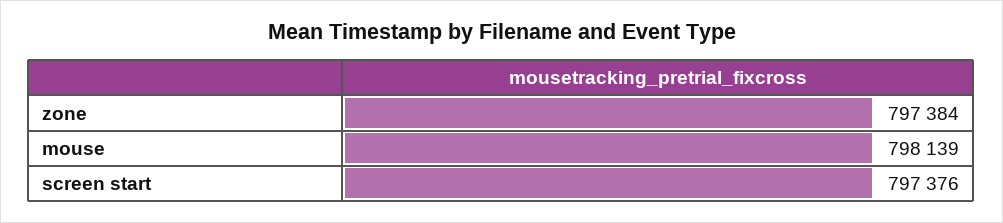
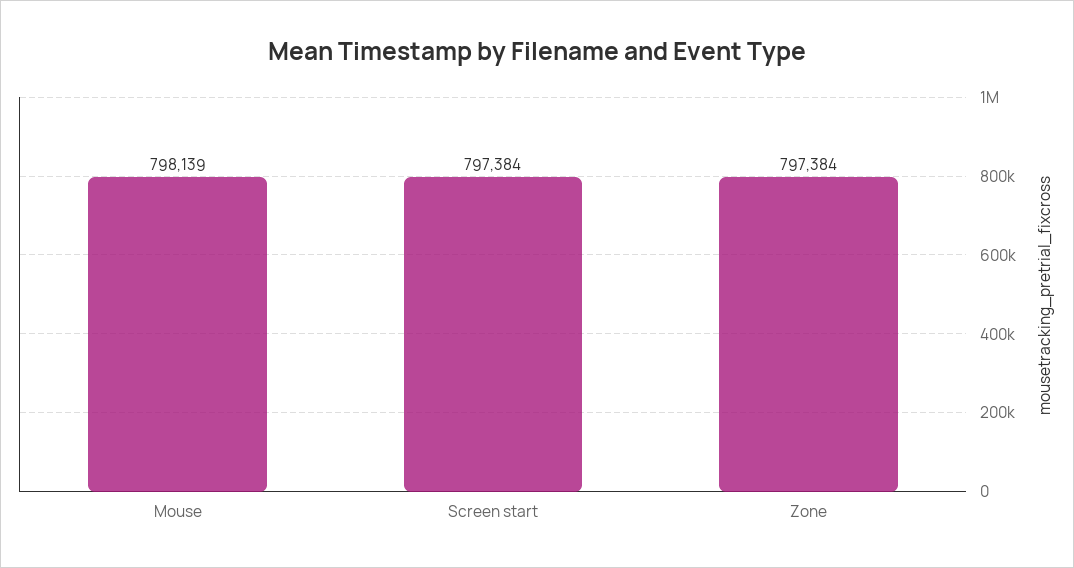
screen start: 797376 -> 797384

